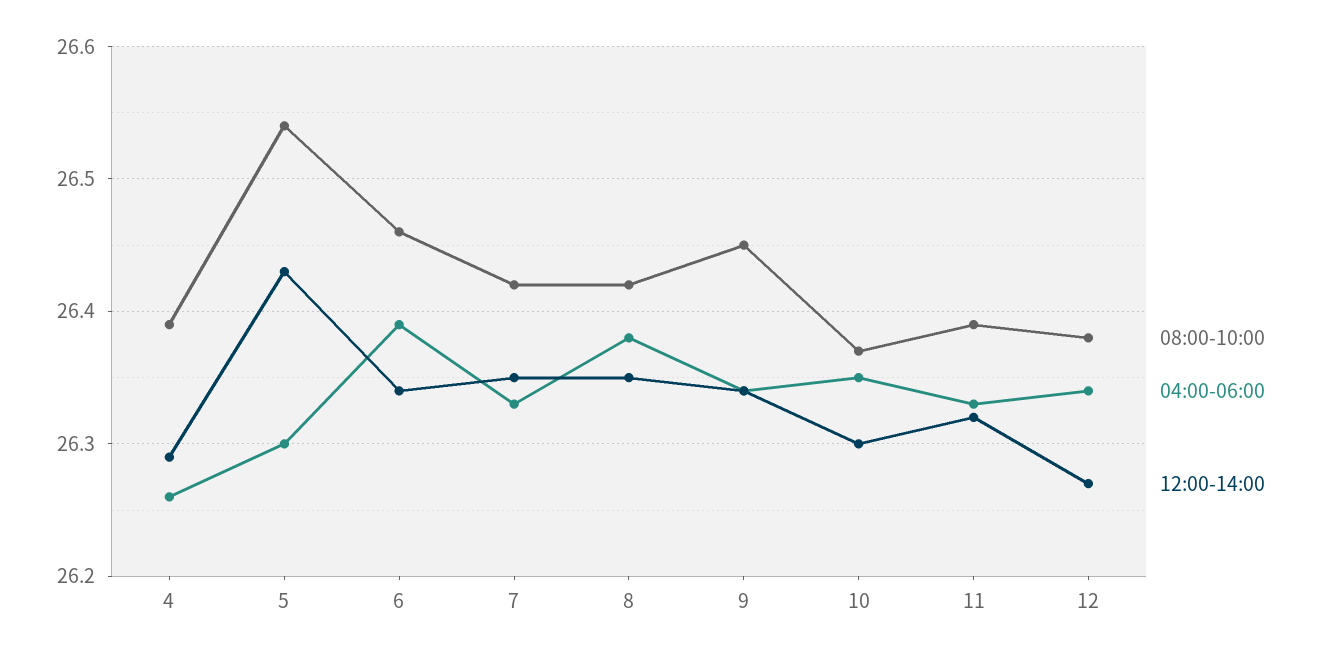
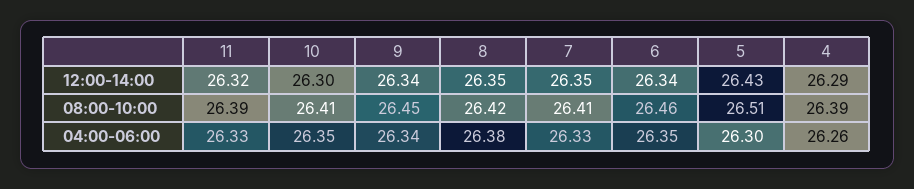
08:00-10:00, 5: 26.54 -> 26.51
04:00-06:00, 6: 26.39 -> 26.35
08:00-10:00, 7: 26.42 -> 26.41
08:00-10:00, 10: 26.37 -> 26.41
08:00-10:00, 12: 26.38 -> none
04:00-06:00, 12: 26.34 -> none
12:00-14:00, 12: 26.27 -> none

